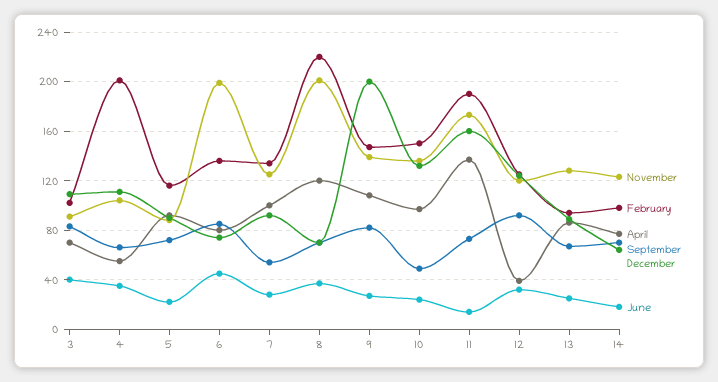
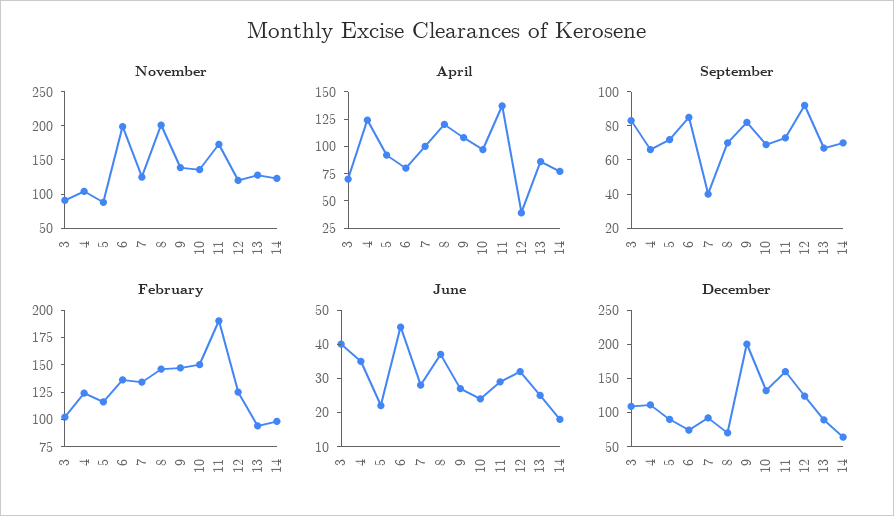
February, 4: 200 -> 125
April, 4: 55 -> 125
September, 7: 55 -> 40
February, 8: 220 -> 150
September, 10: 50 -> 70
June, 11: 15 -> 30

